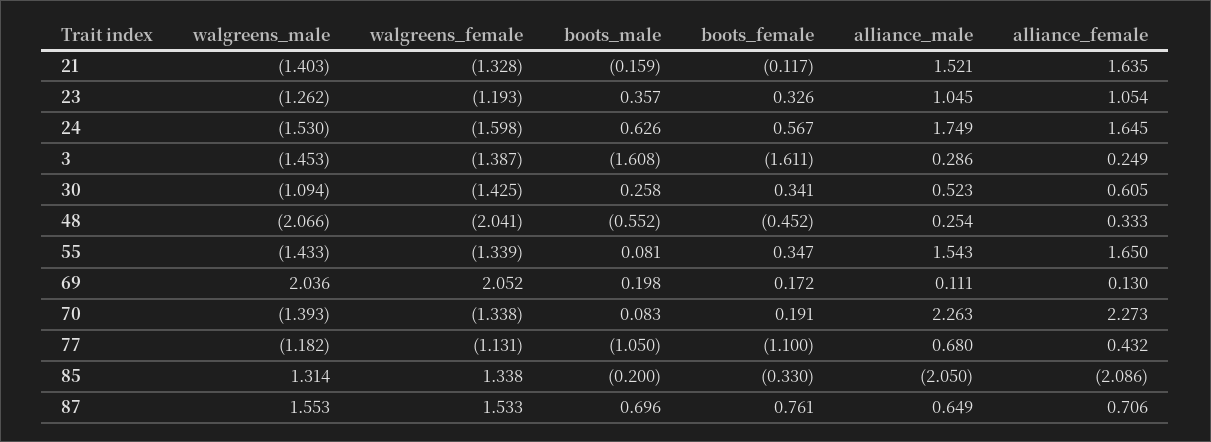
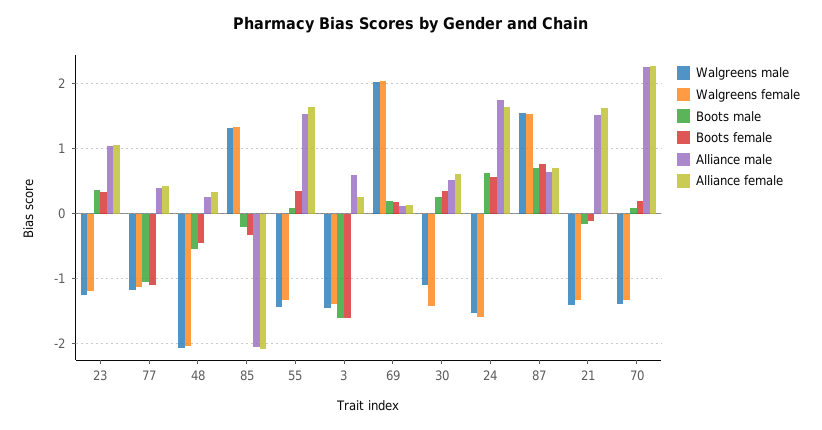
alliance_male, 3: 0.286 -> 0.6
alliance_male, 77: 0.68 -> 0.4

